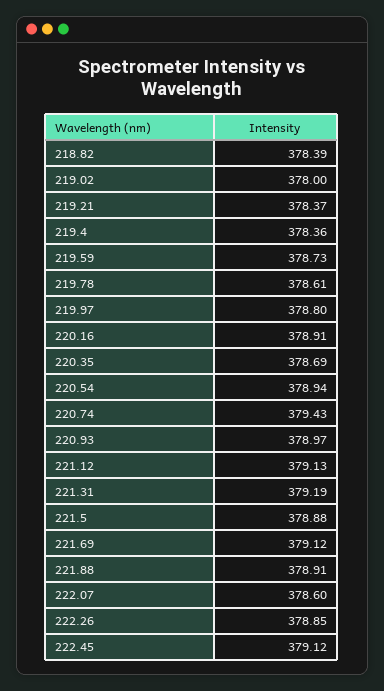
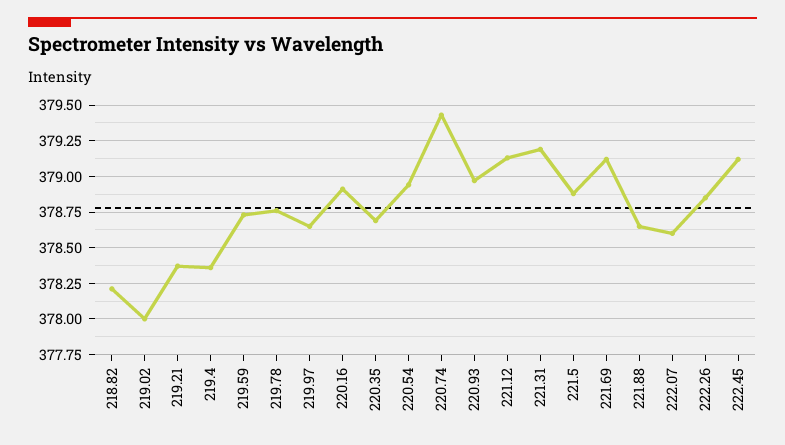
218.82: 378.39 -> 378.2
219.78: 378.61 -> 378.75
219.97: 378.8 -> 378.65
221.88: 378.91 -> 378.65

